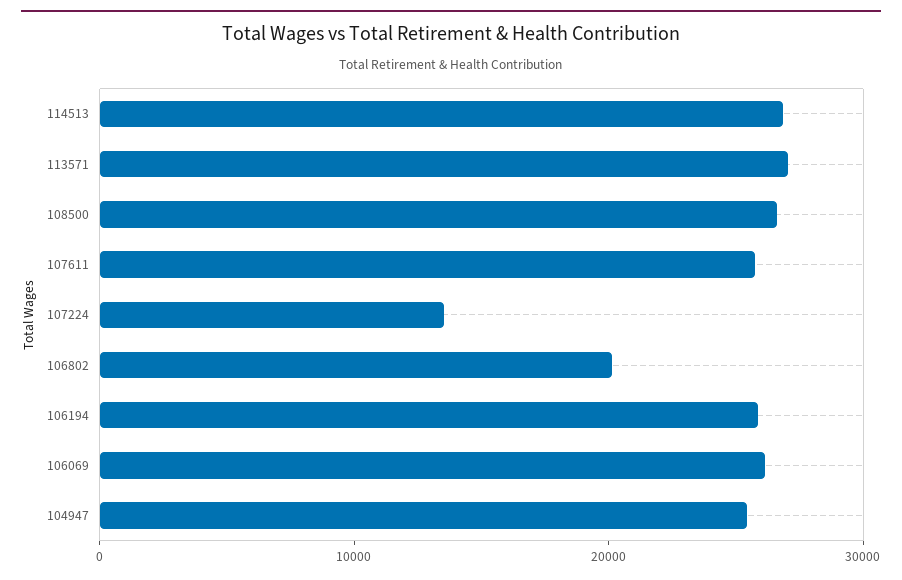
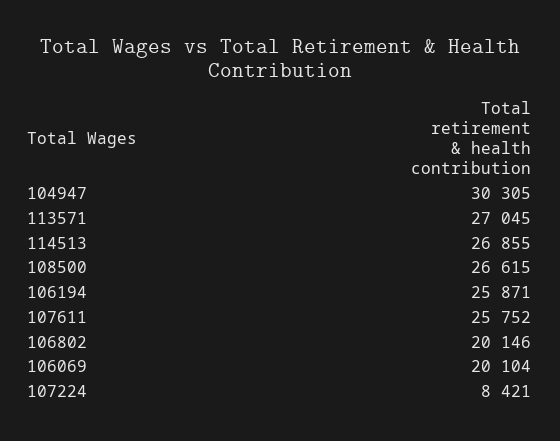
107224: 14000 -> 8421
106069: 26000 -> 20104
104947: 26000 -> 30305

